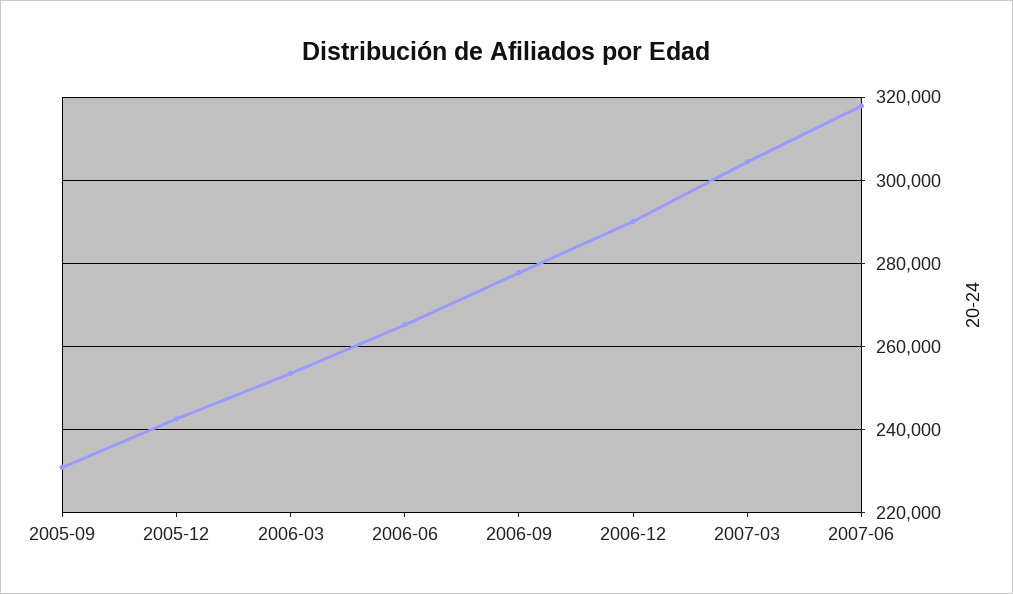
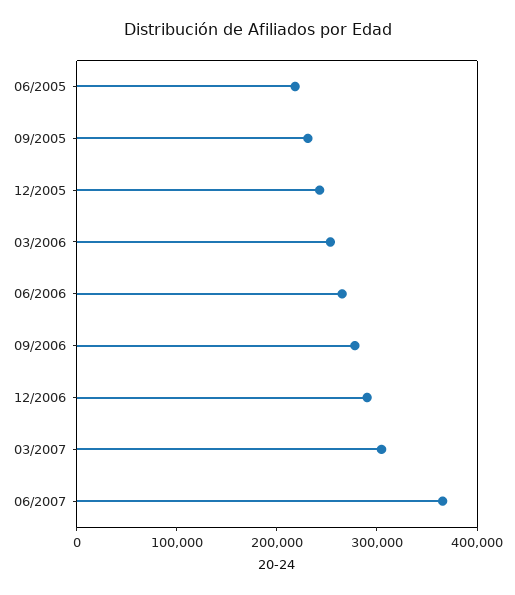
2007-06: 318000 -> 360000
06/2005: none -> 220000

